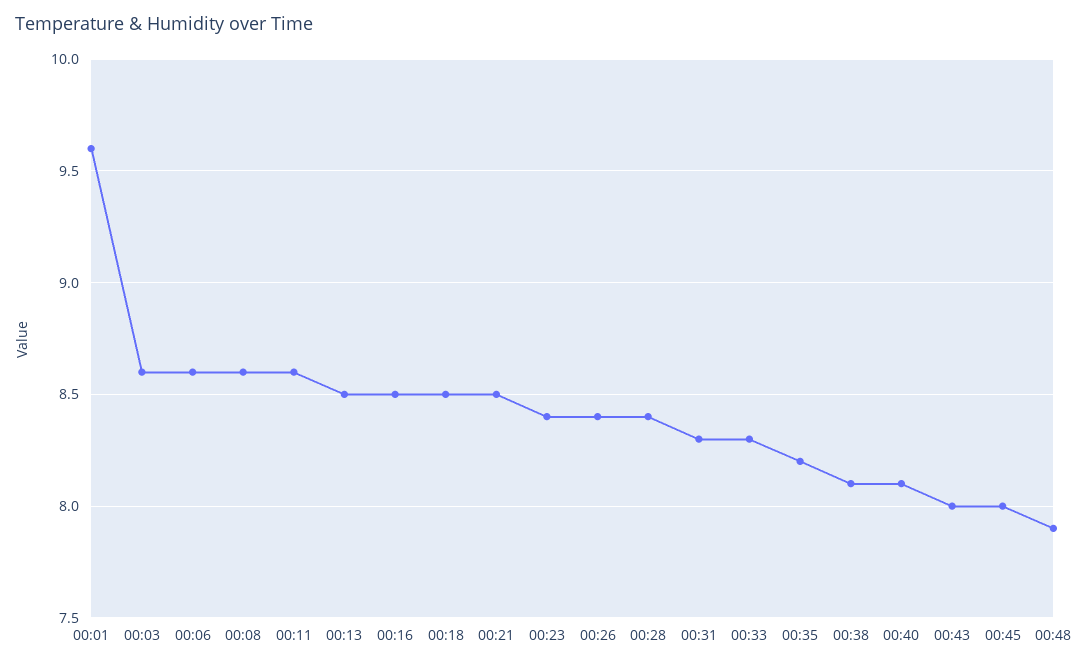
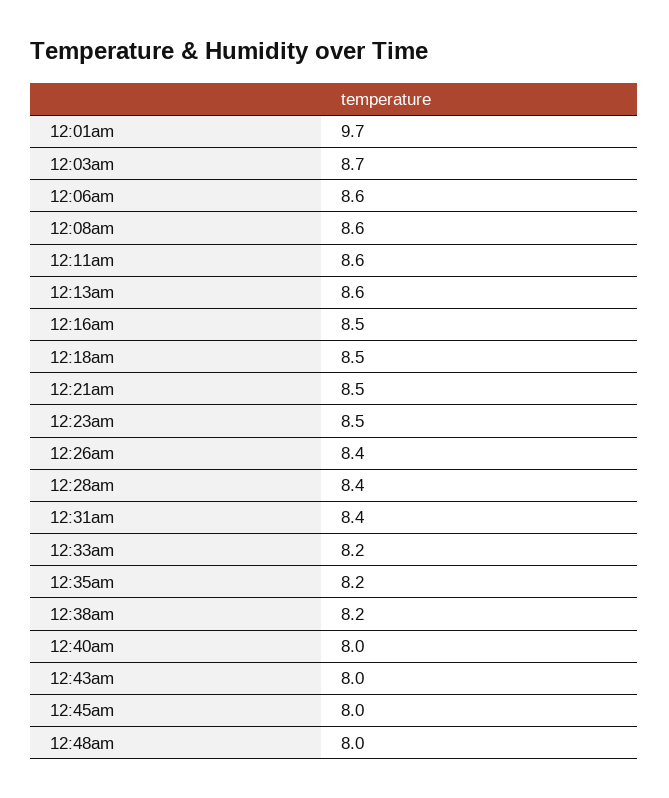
00:01: 9.6 -> 9.7
00:03: 8.6 -> 8.7
00:13: 8.5 -> 8.6
00:23: 8.4 -> 8.5
00:31: 8.3 -> 8.4
00:33: 8.3 -> 8.2
00:38: 8.1 -> 8.2
00:40: 8.1 -> 8
00:48: 7.9 -> 8

